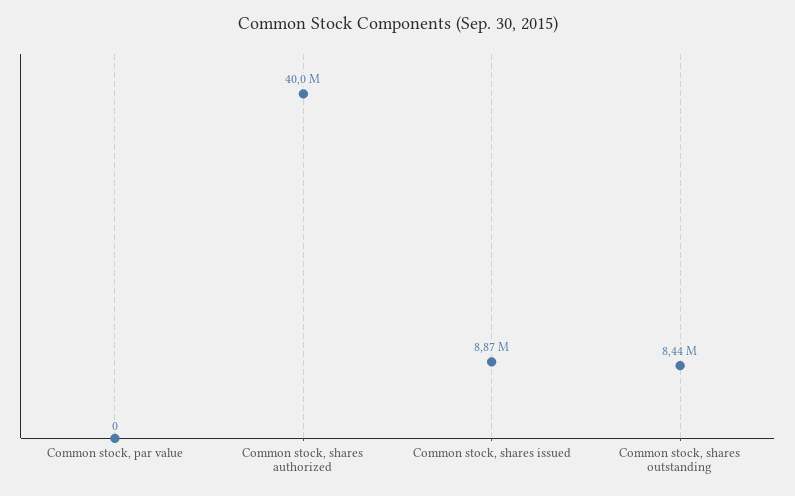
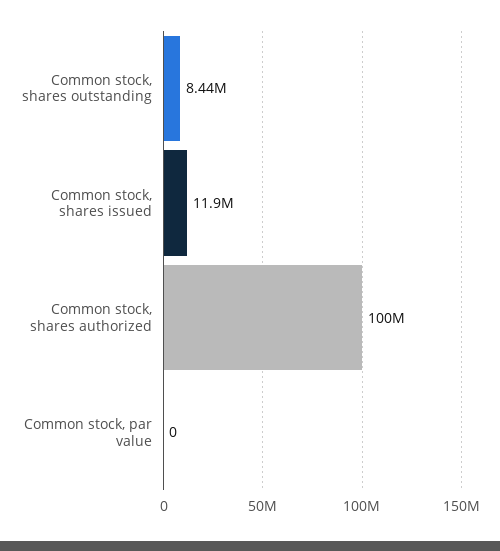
Common stock, shares authorized: 40000000 -> 100000000
Common stock, shares issued: 8870000 -> 11900000

